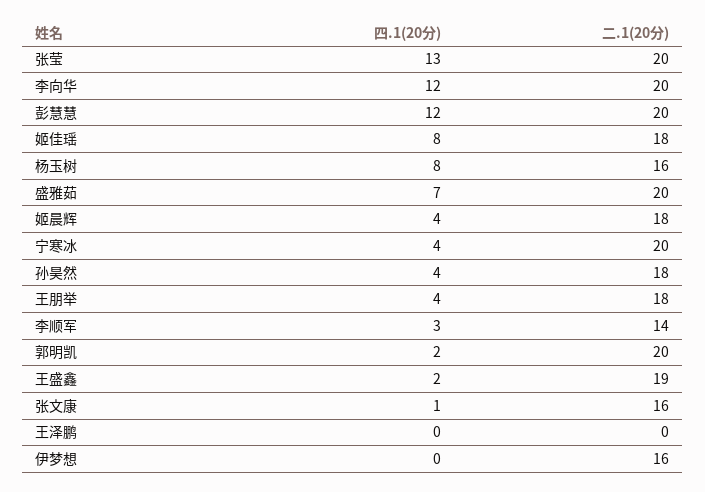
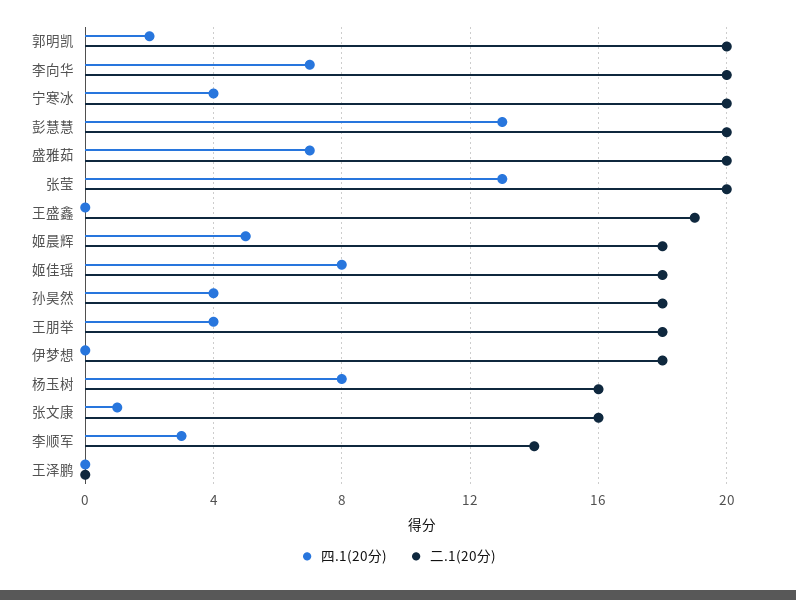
四.1(20分), 李向华: 12 -> 7
四.1(20分), 彭慧慧: 12 -> 13
四.1(20分), 姬晨辉: 4 -> 5
四.1(20分), 王盛鑫: 2 -> 0
二.1(20分), 伊梦想: 16 -> 18

